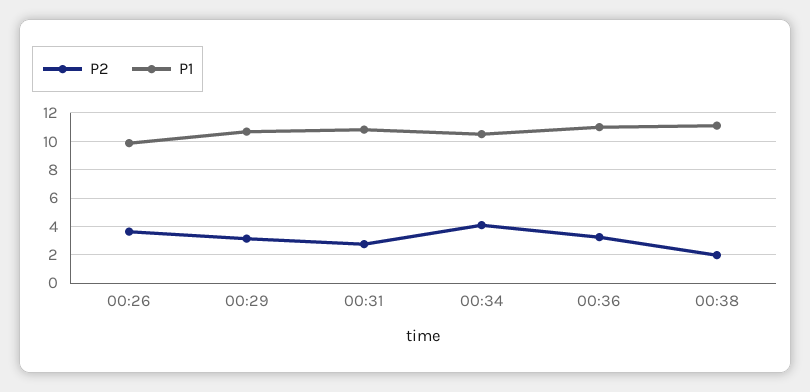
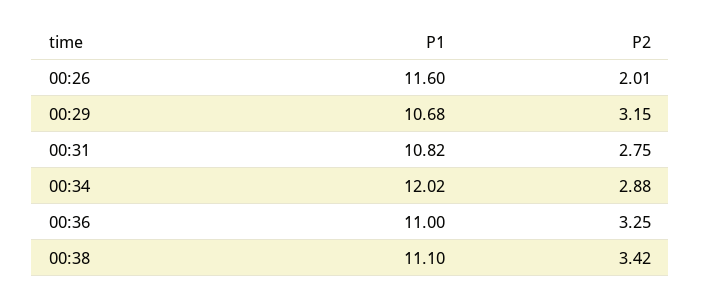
P2, 00:26: 3.5 -> 2.01
P1, 00:26: 10 -> 11.6
P2, 00:34: 4 -> 2.88
P1, 00:34: 10.5 -> 12.02
P2, 00:38: 2 -> 3.42

